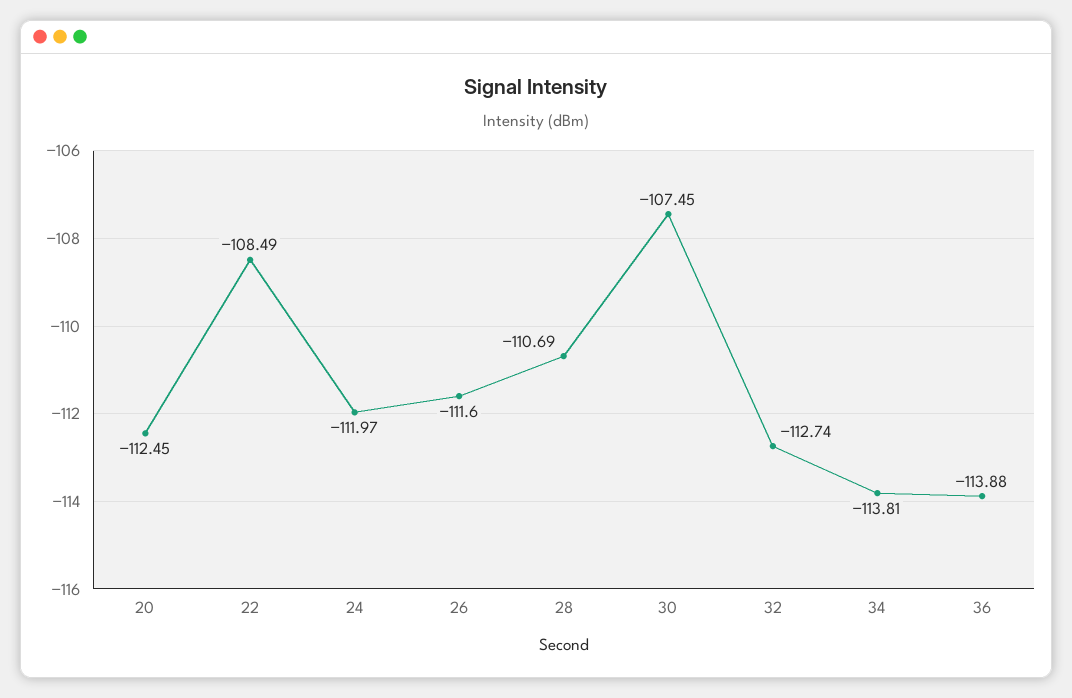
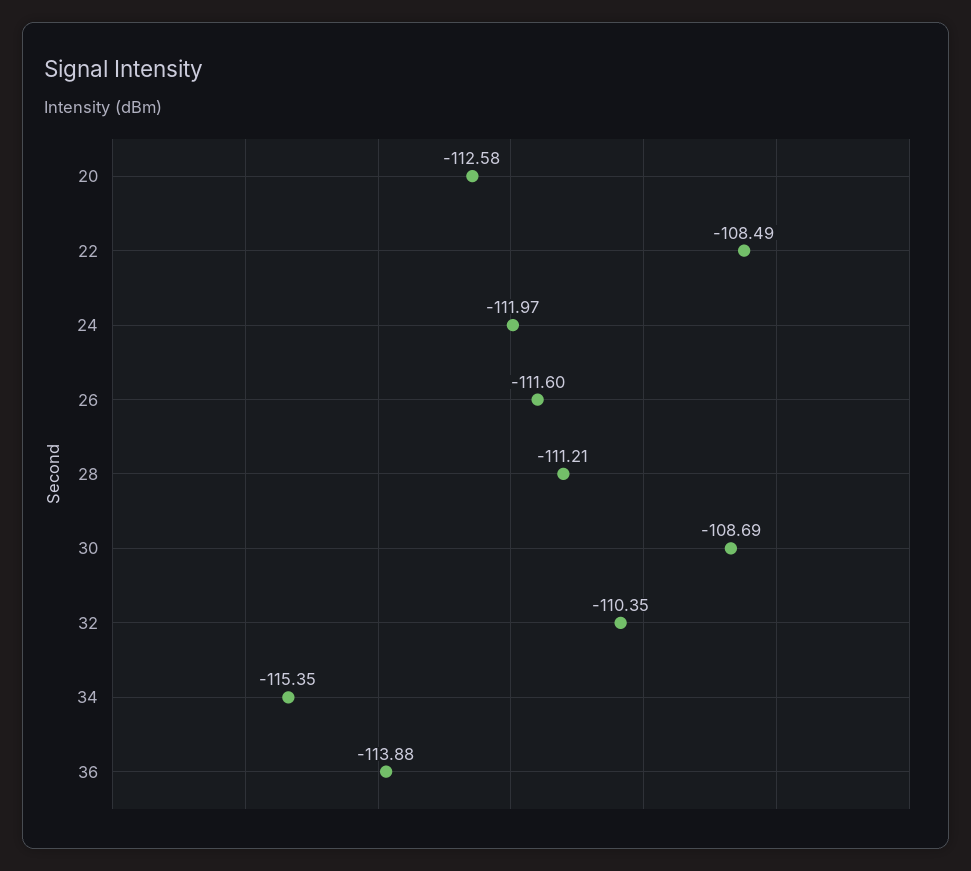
20: -112.45 -> -112.58
28: -110.69 -> -111.21
30: -107.45 -> -108.69
32: -112.74 -> -110.35
34: -113.81 -> -115.35

